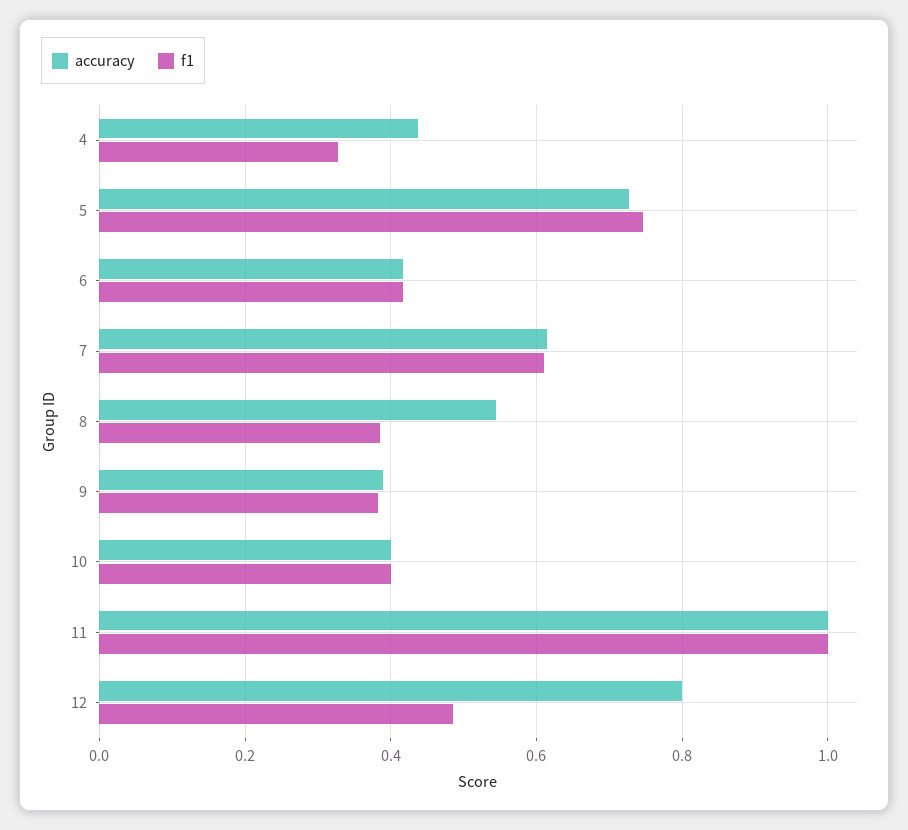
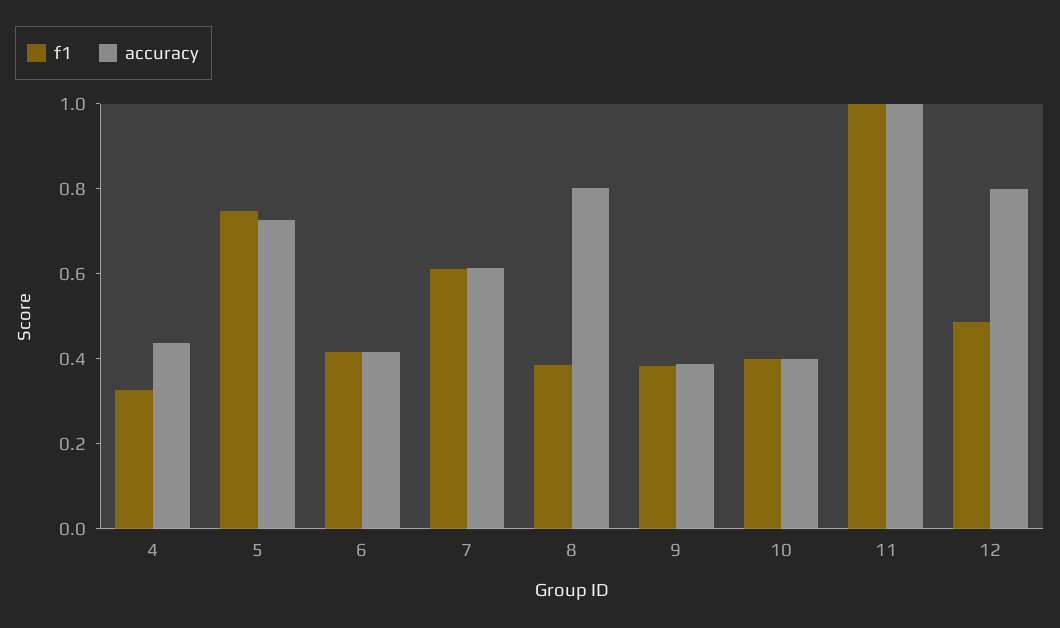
accuracy, 8: 0.54 -> 0.8

